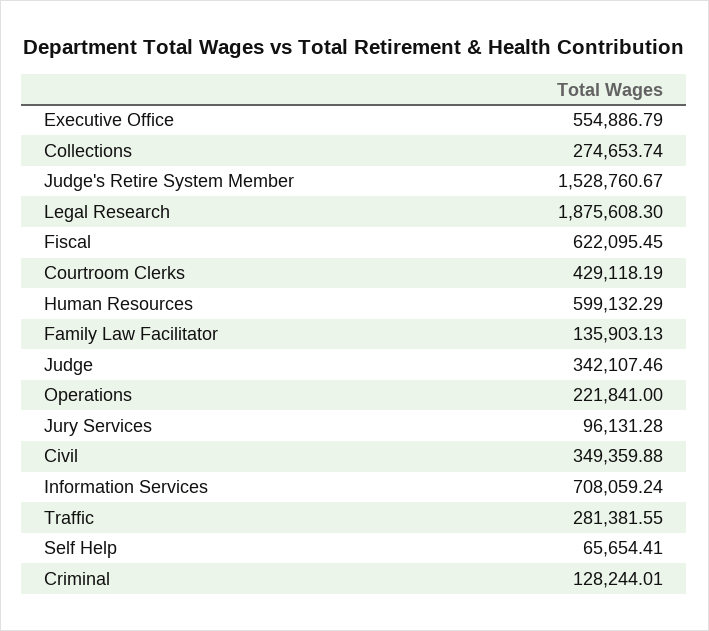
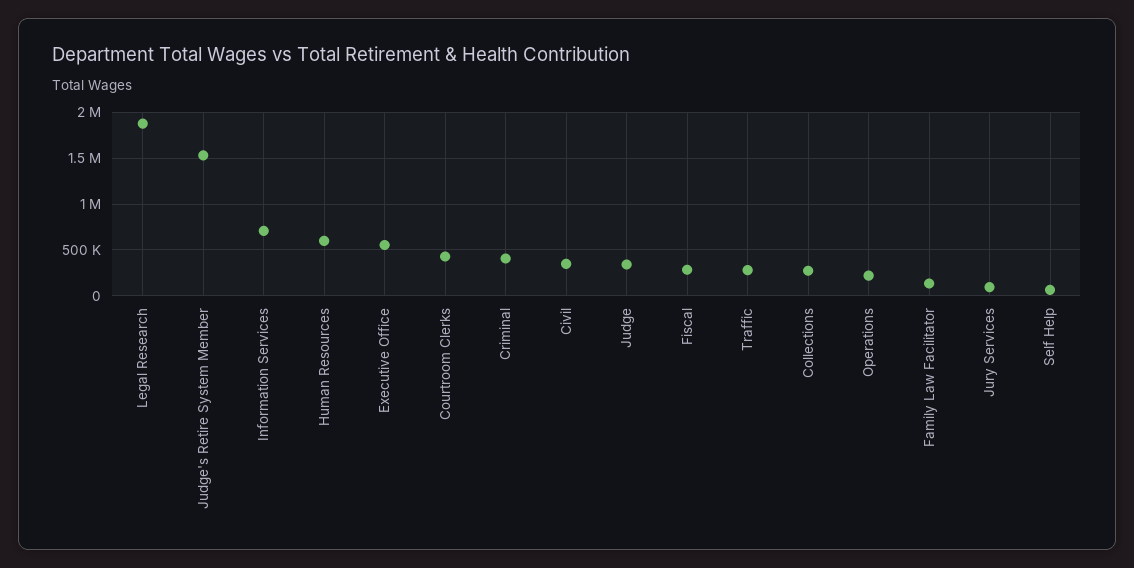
Fiscal: 622095.45 -> 300000
Criminal: 128244.01 -> 400000

